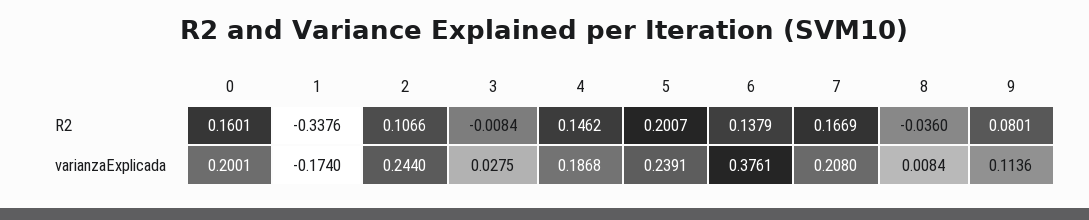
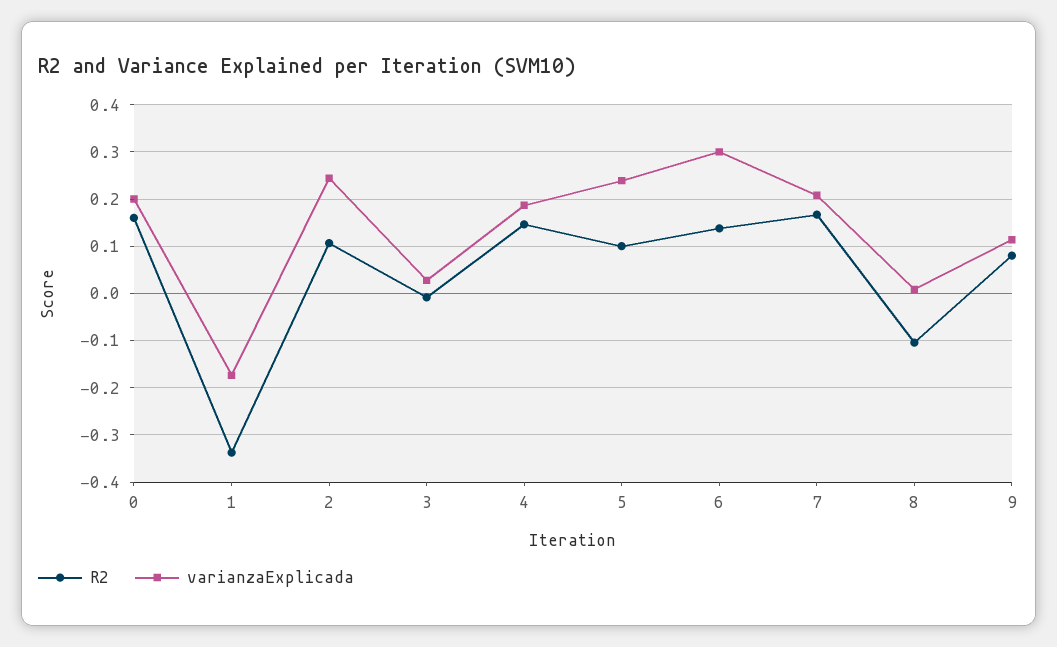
R2, 5: 0.2007 -> 0.1
R2, 8: -0.036 -> -0.1
varianzaExplicada, 6: 0.3761 -> 0.3

